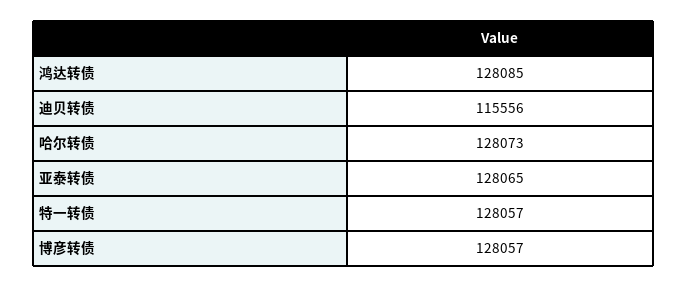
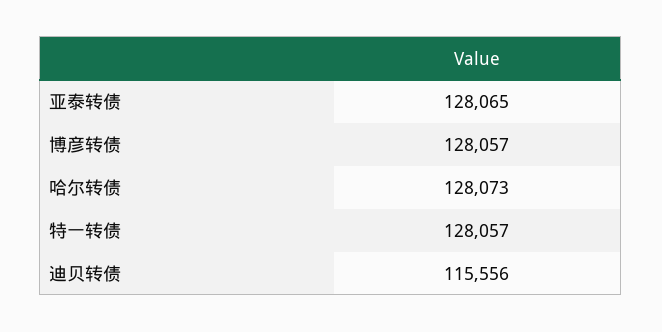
鸿达转债: 128085 -> none

